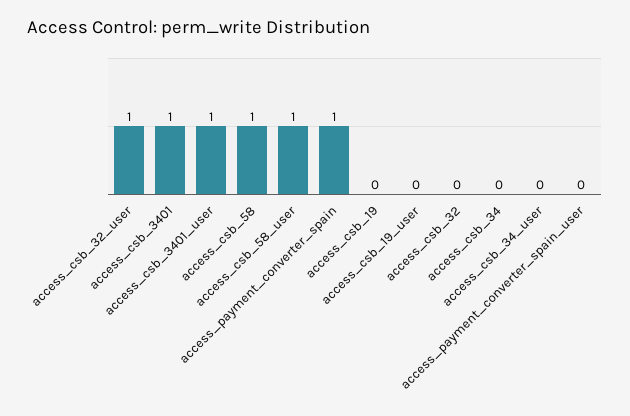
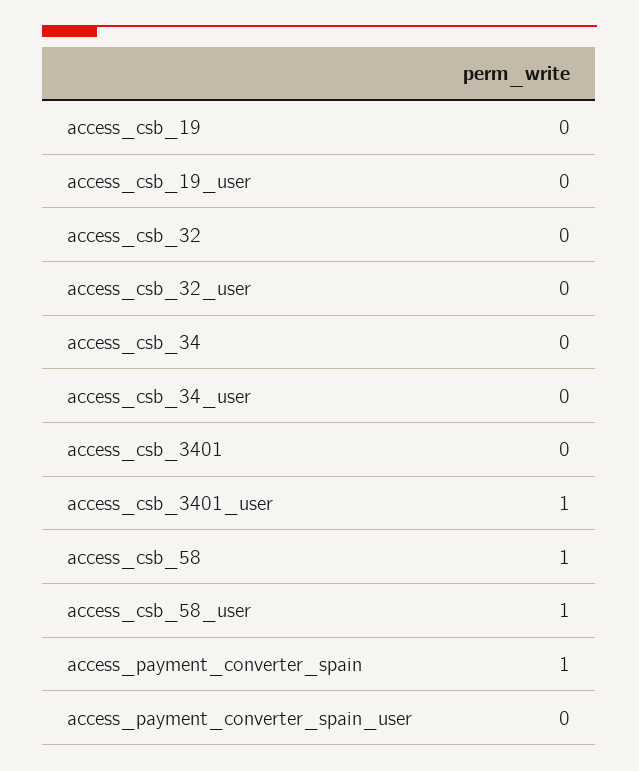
access_csb_32_user: 1 -> 0
access_csb_3401: 1 -> 0

